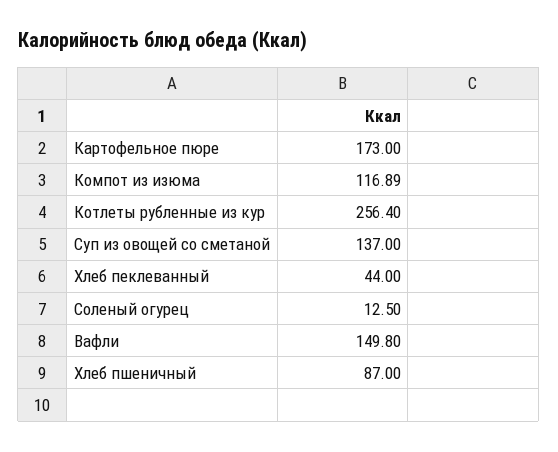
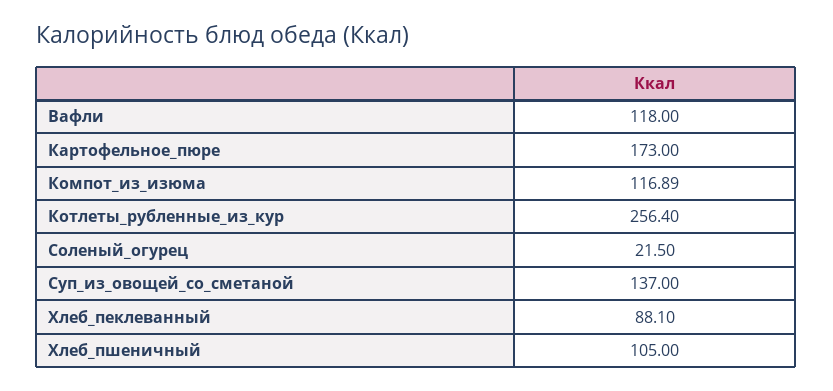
Хлеб пеклеванный: 44 -> 88.1
Соленый огурец: 12.5 -> 21.5
Вафли: 149.8 -> 118
Хлеб пшеничный: 87 -> 105

